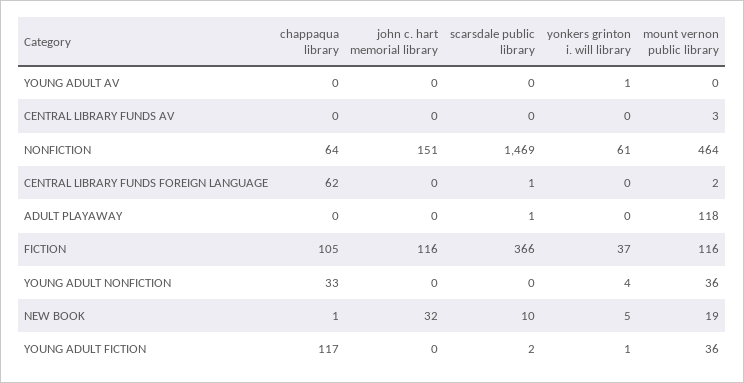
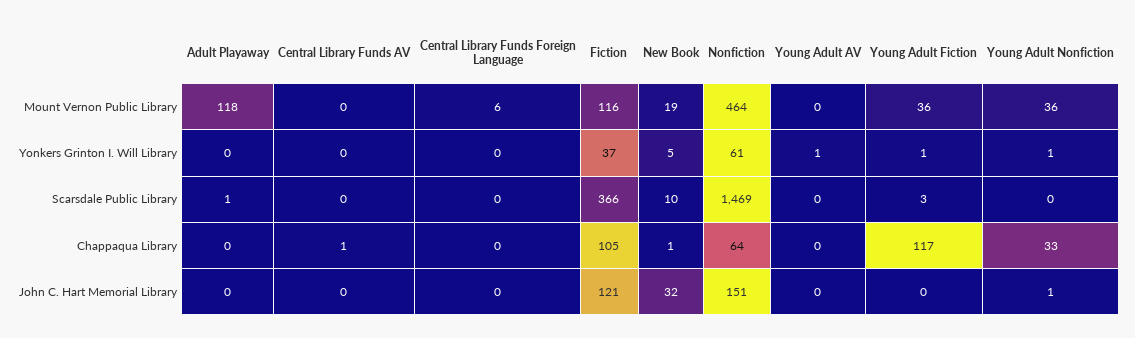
chappaqua library, CENTRAL LIBRARY FUNDS AV: 0 -> 1
mount vernon public library, CENTRAL LIBRARY FUNDS AV: 3 -> 0
chappaqua library, CENTRAL LIBRARY FUNDS FOREIGN LANGUAGE: 62 -> 0
scarsdale public library, CENTRAL LIBRARY FUNDS FOREIGN LANGUAGE: 1 -> 0
mount vernon public library, CENTRAL LIBRARY FUNDS FOREIGN LANGUAGE: 2 -> 6
john c. hart memorial library, FICTION: 116 -> 121
john c. hart memorial library, YOUNG ADULT NONFICTION: 0 -> 1
yonkers grinton i. will library, YOUNG ADULT NONFICTION: 4 -> 1
scarsdale public library, YOUNG ADULT FICTION: 2 -> 3

